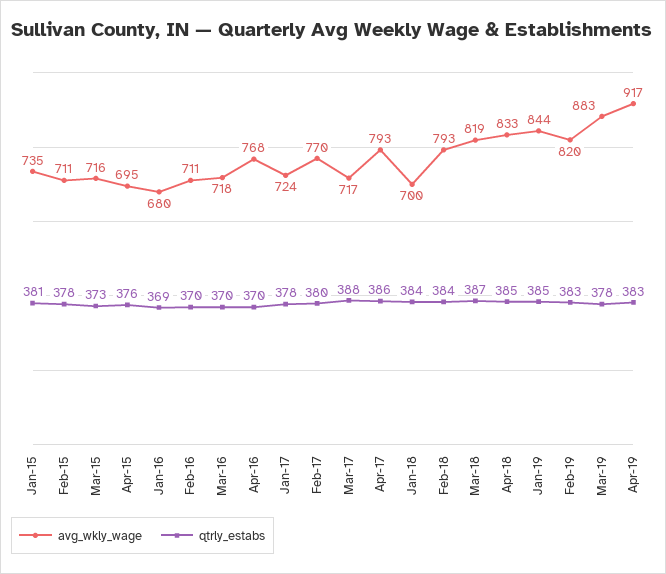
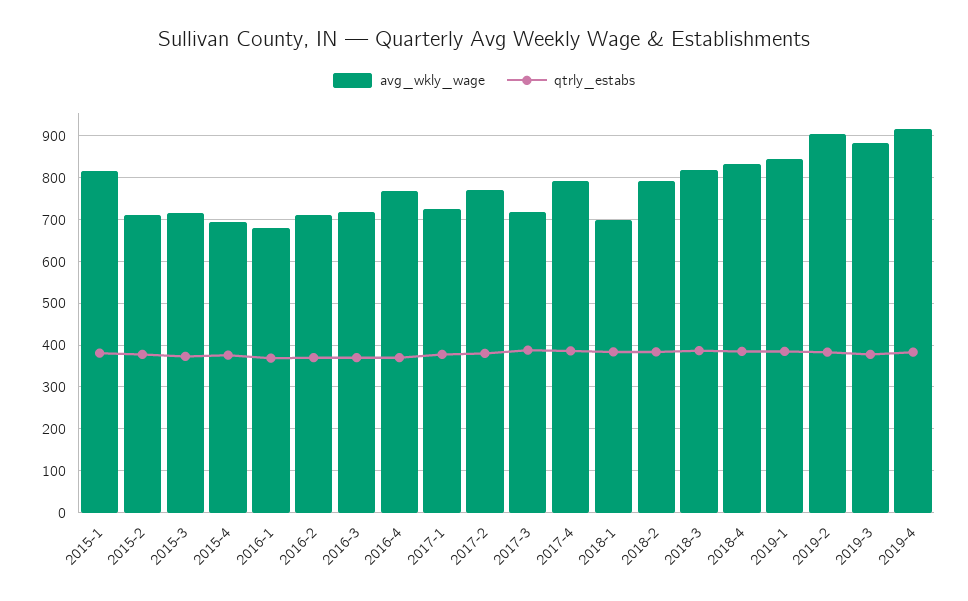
avg_wkly_wage, Jan-15: 735 -> 820
avg_wkly_wage, Feb-19: 820 -> 900

